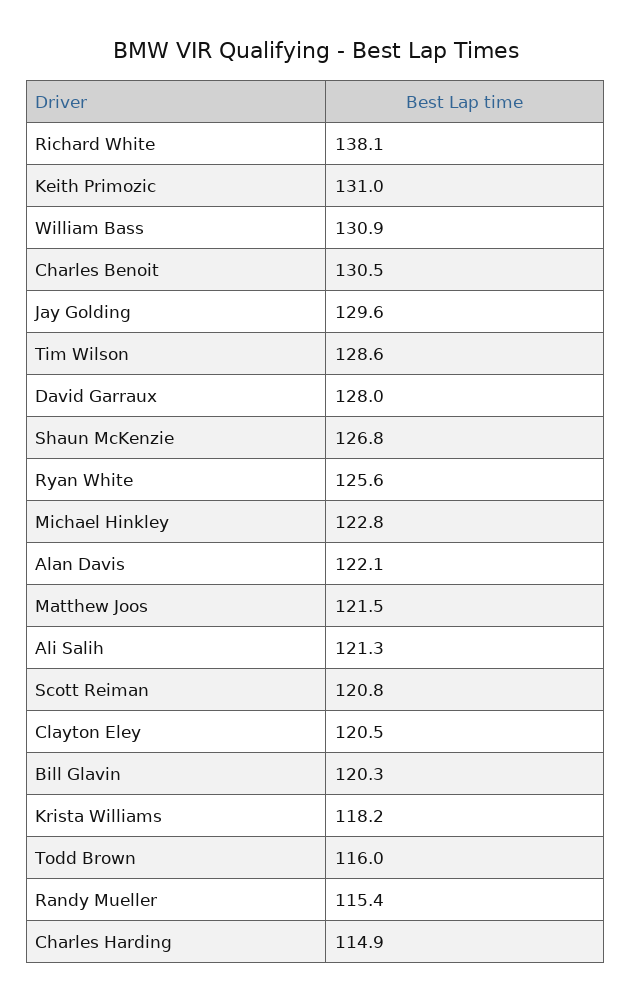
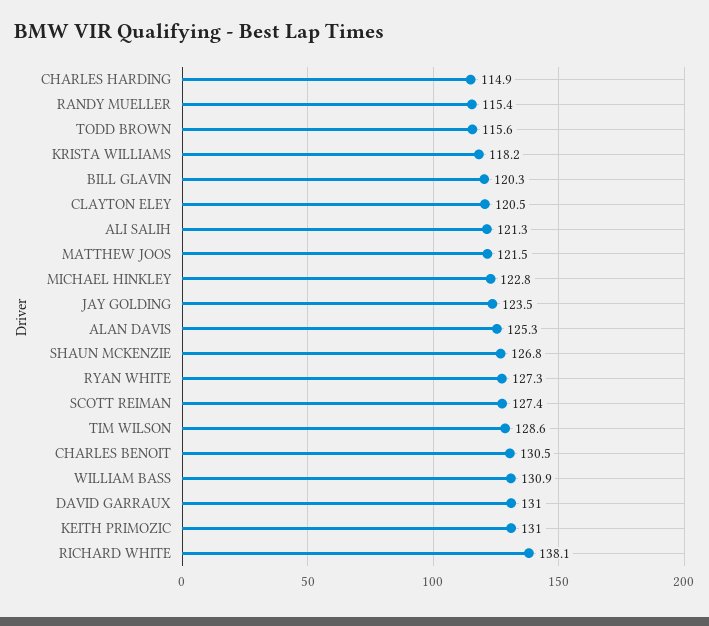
Jay Golding: 129.6 -> 123.5
David Garraux: 128 -> 131
Ryan White: 125.6 -> 127.3
Alan Davis: 122.1 -> 125.3
Scott Reiman: 120.8 -> 127.4
Todd Brown: 116 -> 115.6

